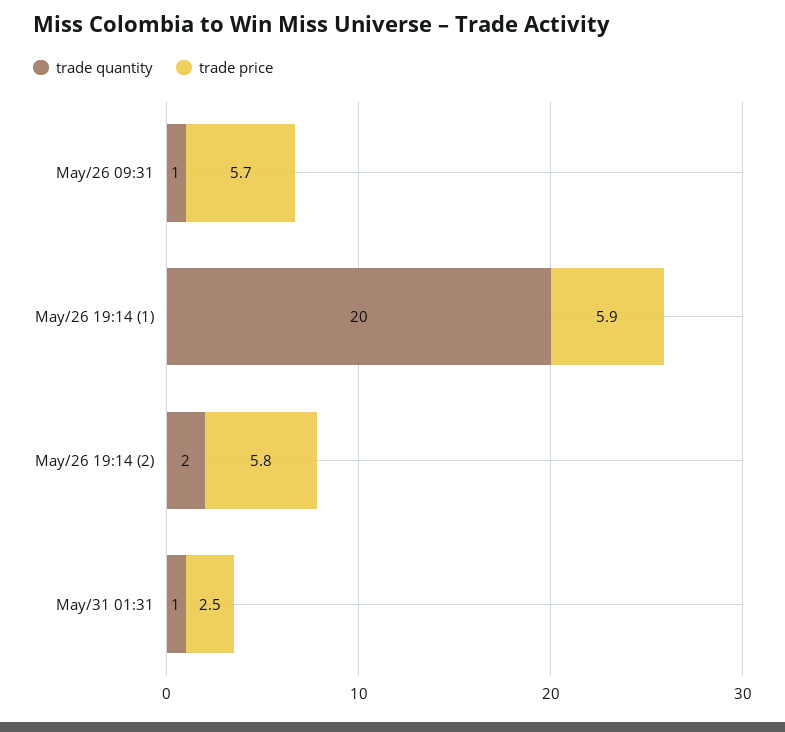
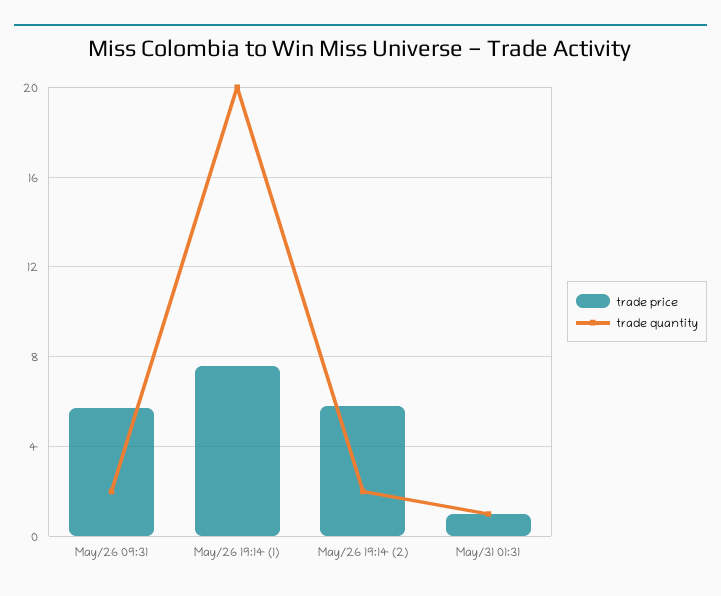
trade quantity, May/26 09:31: 1 -> 2
trade price, May/26 19:14 (1): 5.9 -> 7.5
trade price, May/31 01:31: 2.5 -> 1

